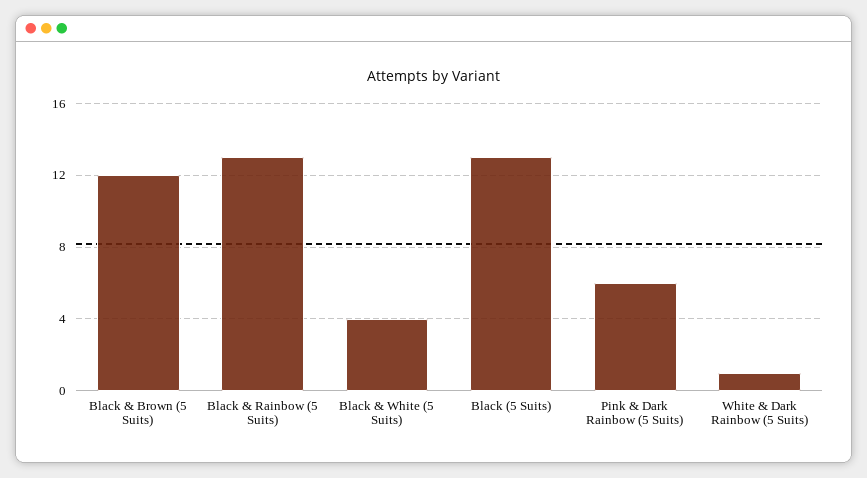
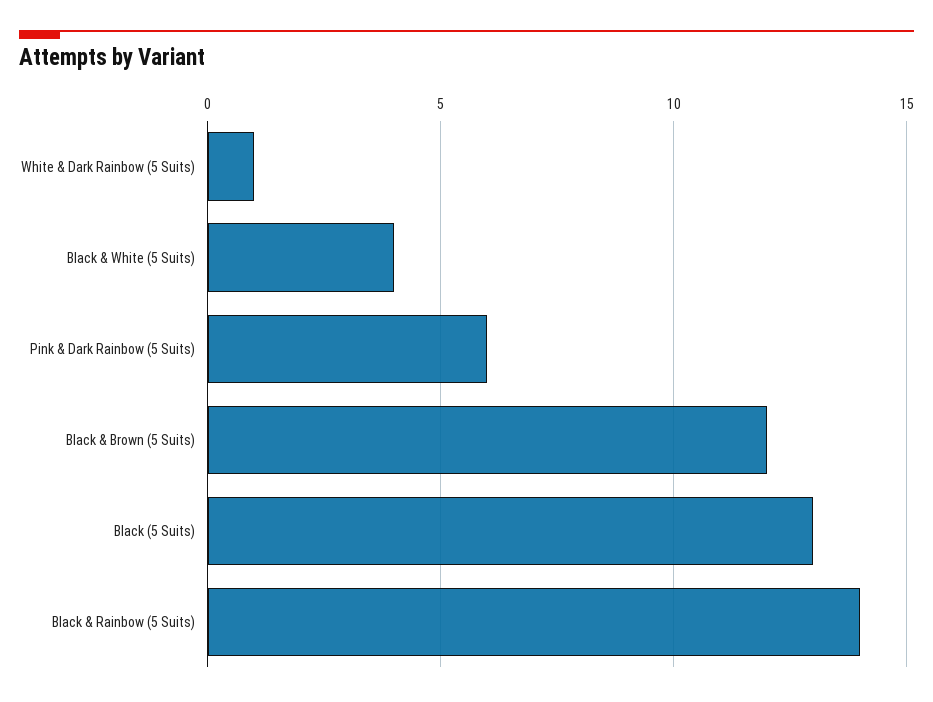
Black & Rainbow (5 Suits): 13 -> 14

